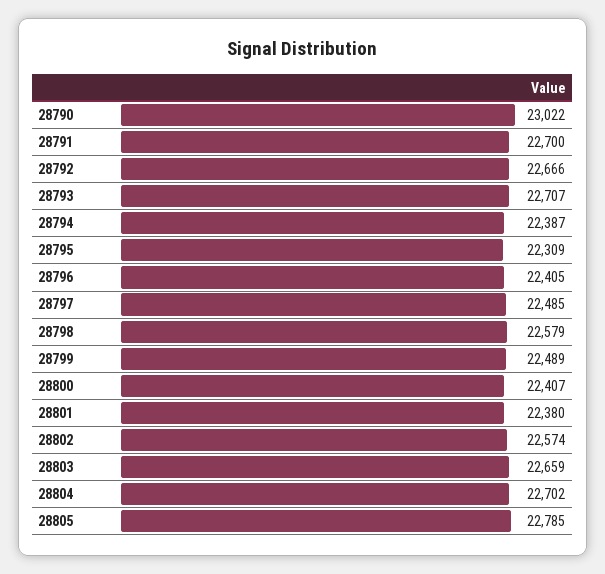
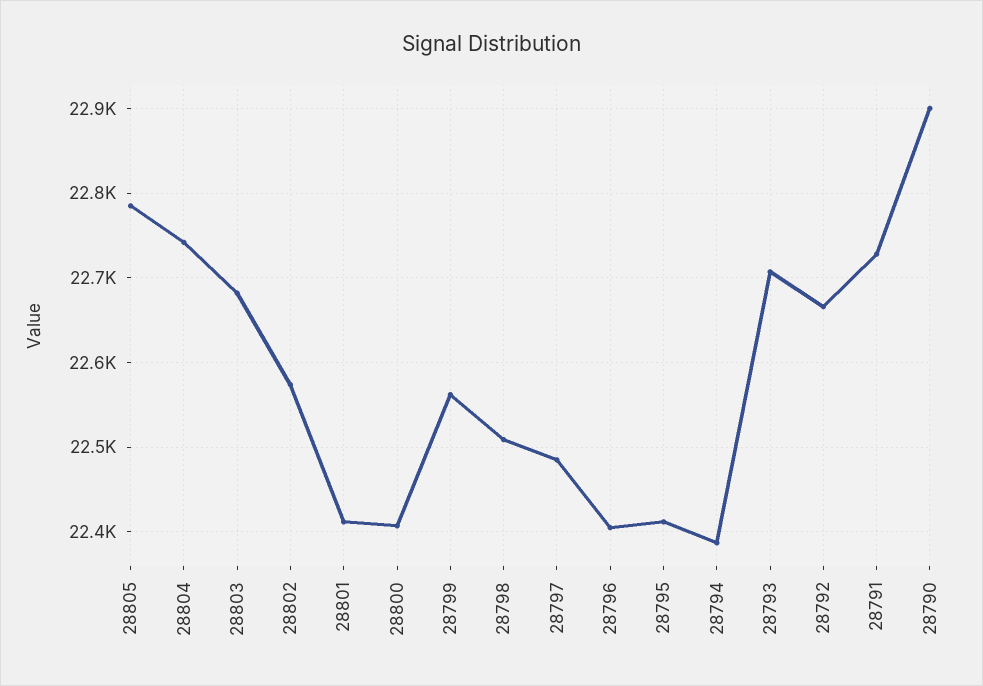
28790: 23022 -> 22900
28791: 22700 -> 22730
28795: 22309 -> 22410
28798: 22579 -> 22510
28799: 22489 -> 22560
28801: 22380 -> 22410
28803: 22659 -> 22680
28804: 22702 -> 22740

